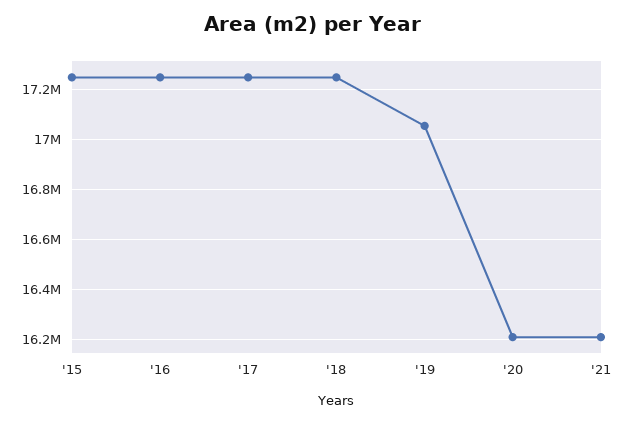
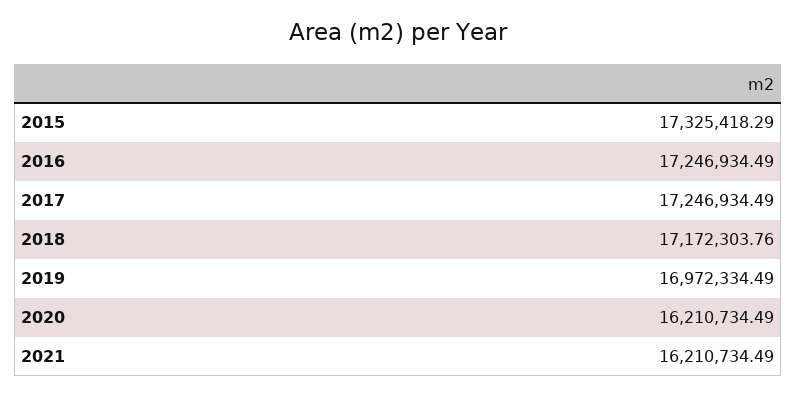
'15: 17250000 -> 17325418.29
'18: 17250000 -> 17172303.76
'19: 17050000 -> 16972334.49

